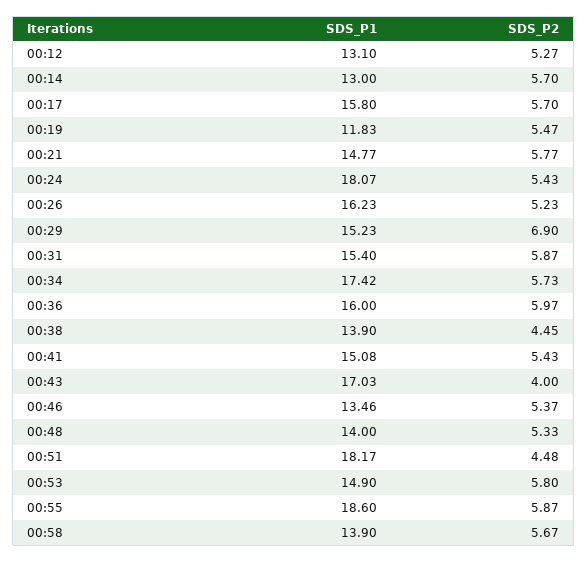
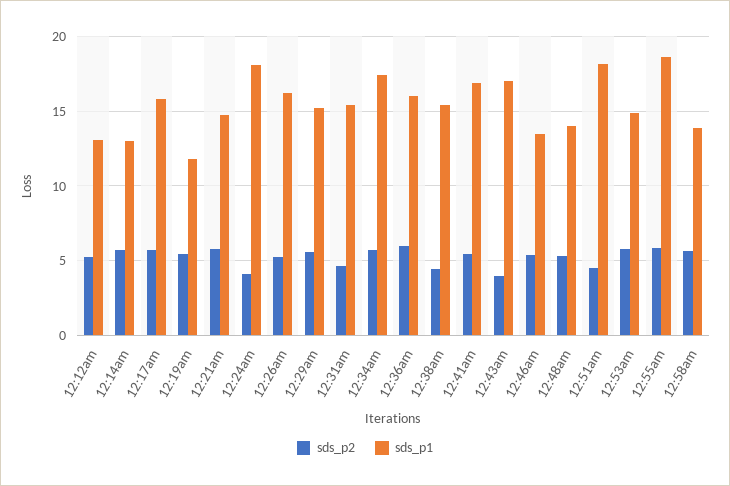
SDS_P2, 00:24: 5.43 -> 4
SDS_P2, 00:29: 6.9 -> 5.5
SDS_P2, 00:31: 5.87 -> 4.5
SDS_P1, 00:38: 13.9 -> 15.5
SDS_P1, 00:41: 15.08 -> 17

